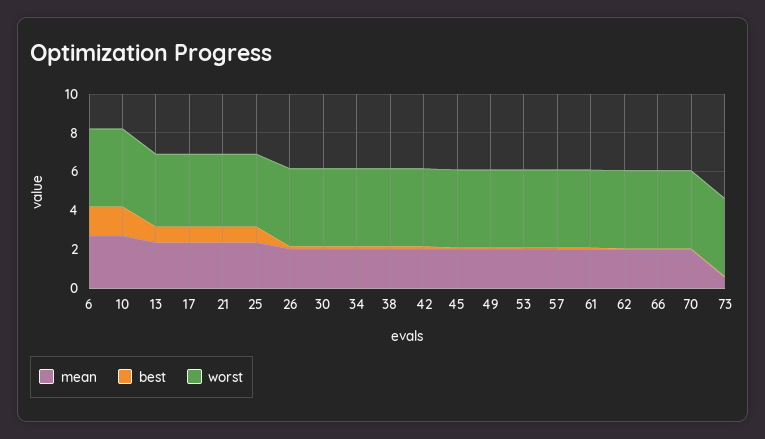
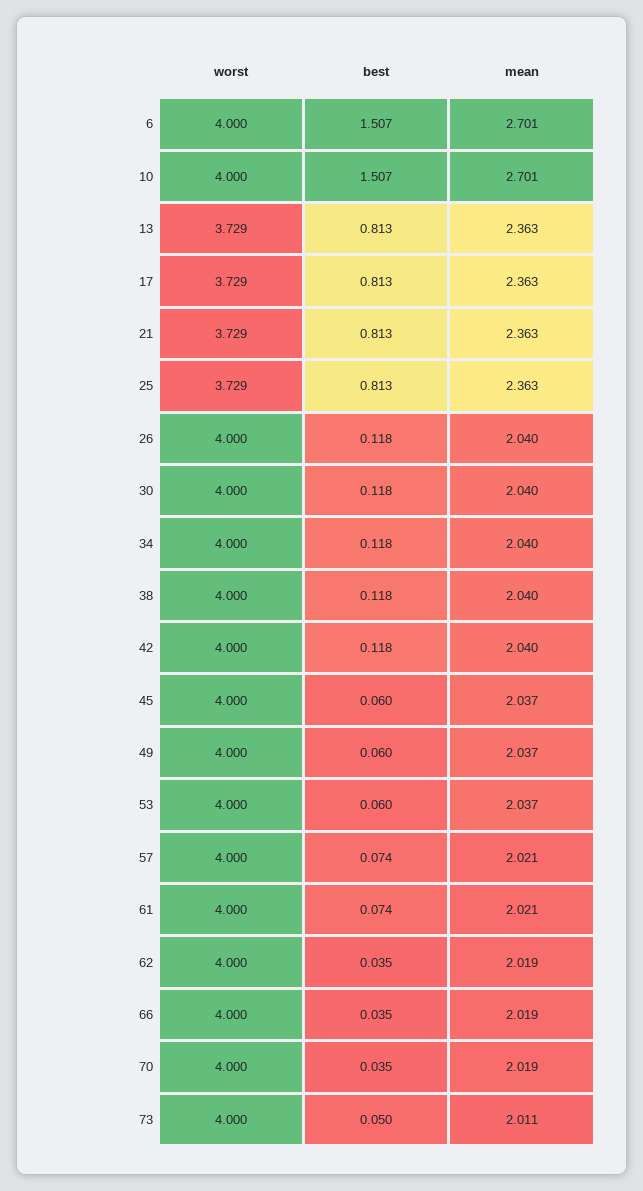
mean, 73: 0.5 -> 2.011

